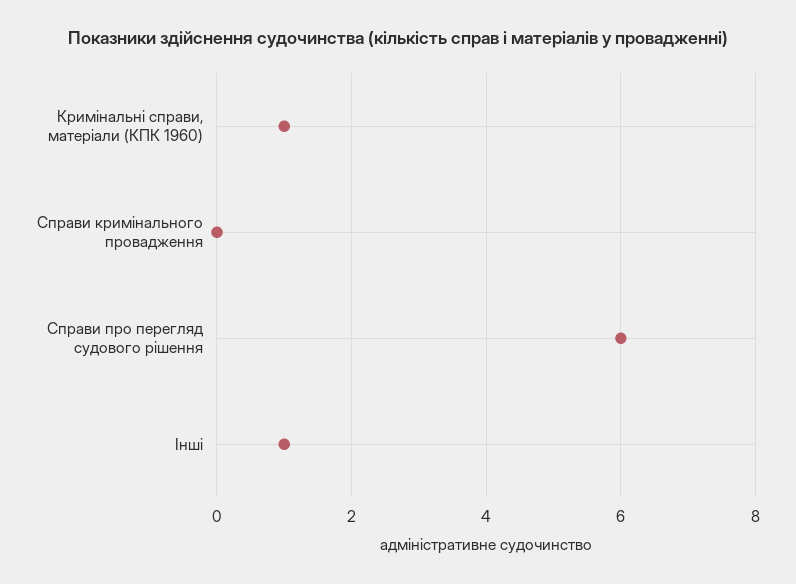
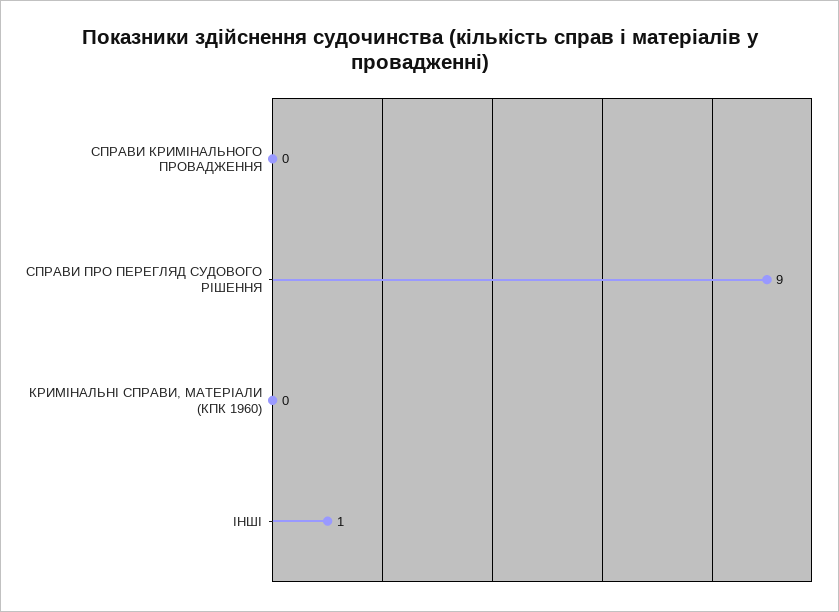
Кримінальні справи, матеріали (КПК 1960): 1 -> 0
Справи про перегляд судового рішення: 6 -> 9

